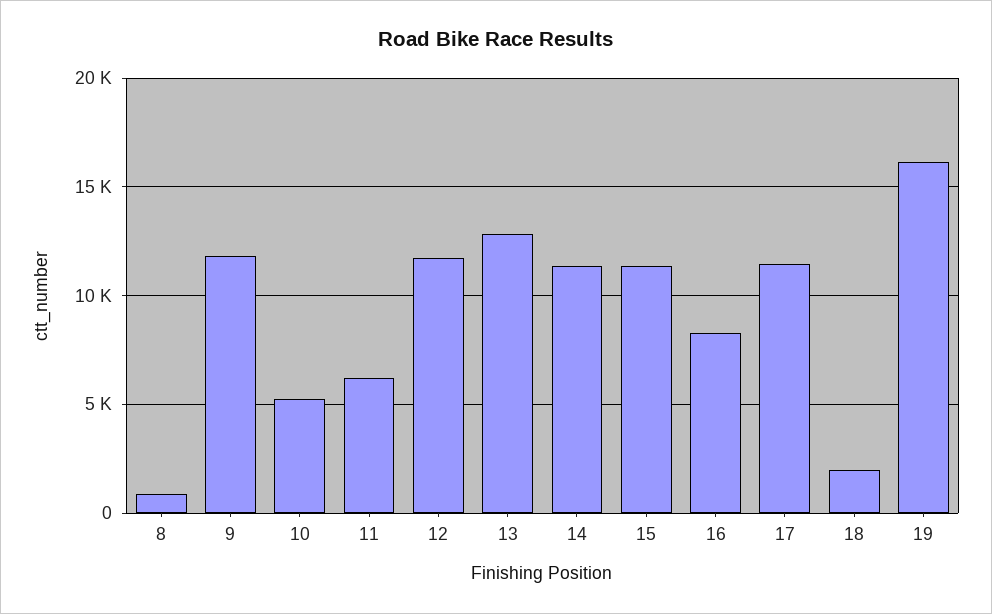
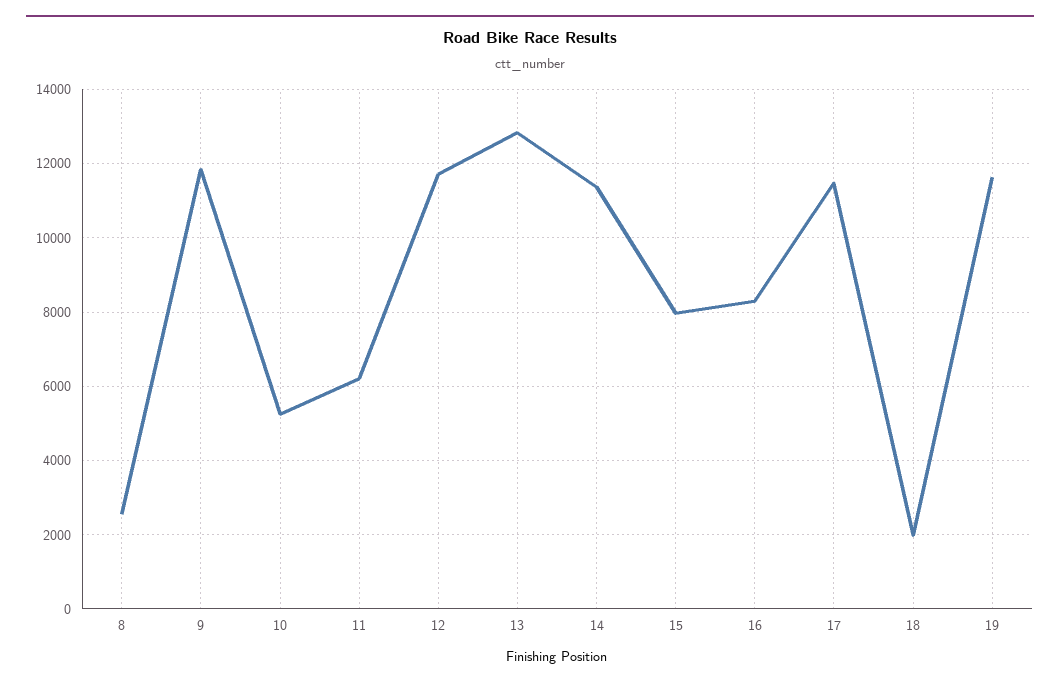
8: 1000 -> 2600
15: 11500 -> 8000
19: 16000 -> 11600

